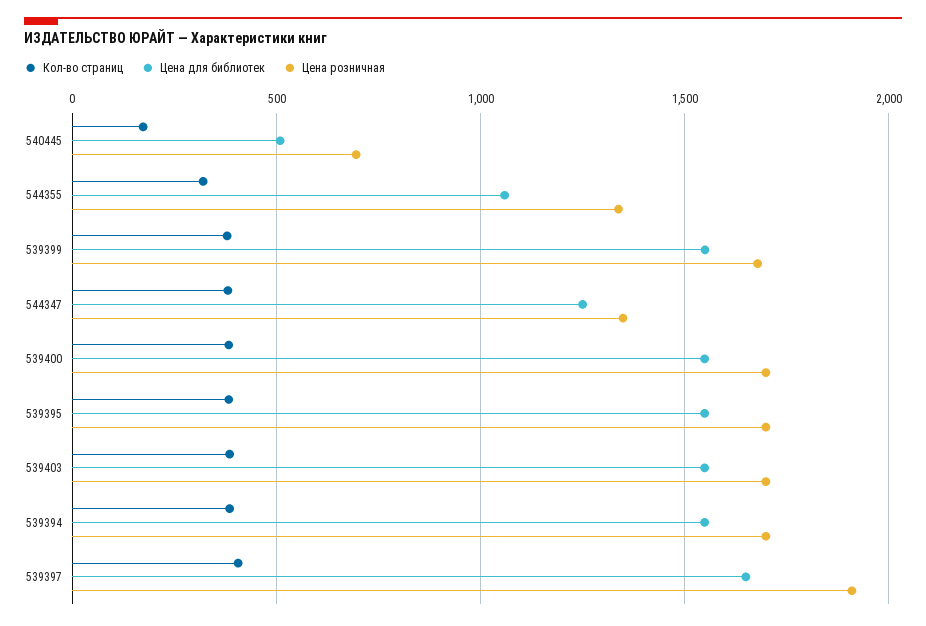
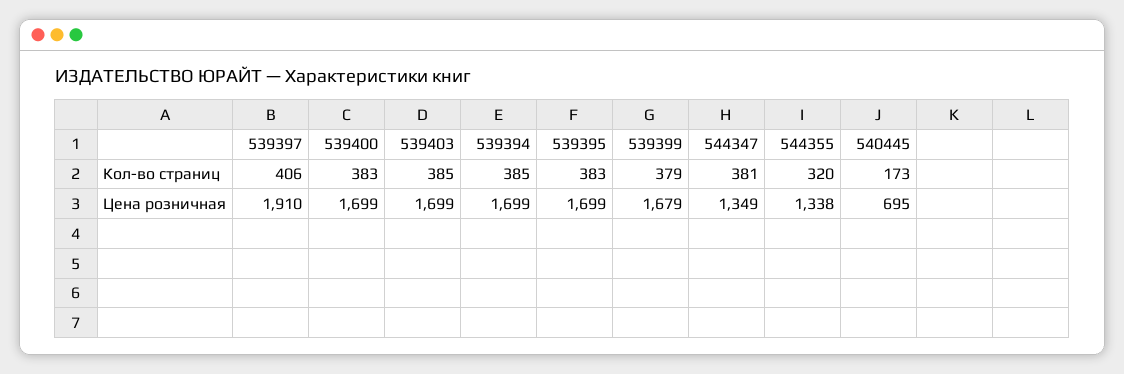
Цена для библиотек, 540445: 500 -> none
Цена для библиотек, 544355: 1050 -> none
Цена для библиотек, 539399: 1550 -> none
Цена для библиотек, 544347: 1250 -> none
Цена для библиотек, 539400: 1550 -> none
Цена для библиотек, 539395: 1550 -> none
Цена для библиотек, 539403: 1550 -> none
Цена для библиотек, 539394: 1550 -> none
Цена для библиотек, 539397: 1650 -> none

